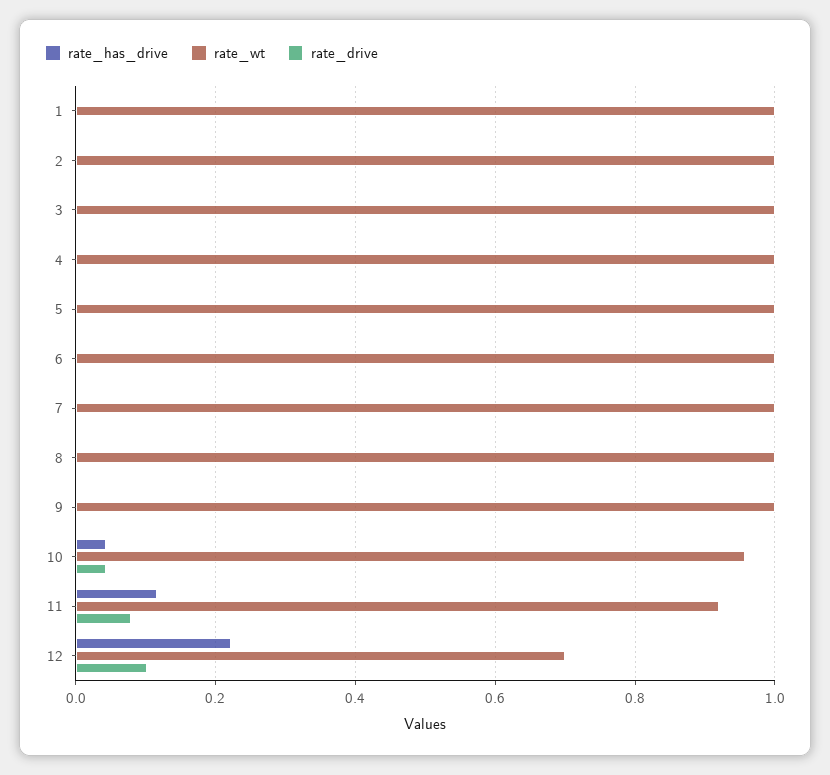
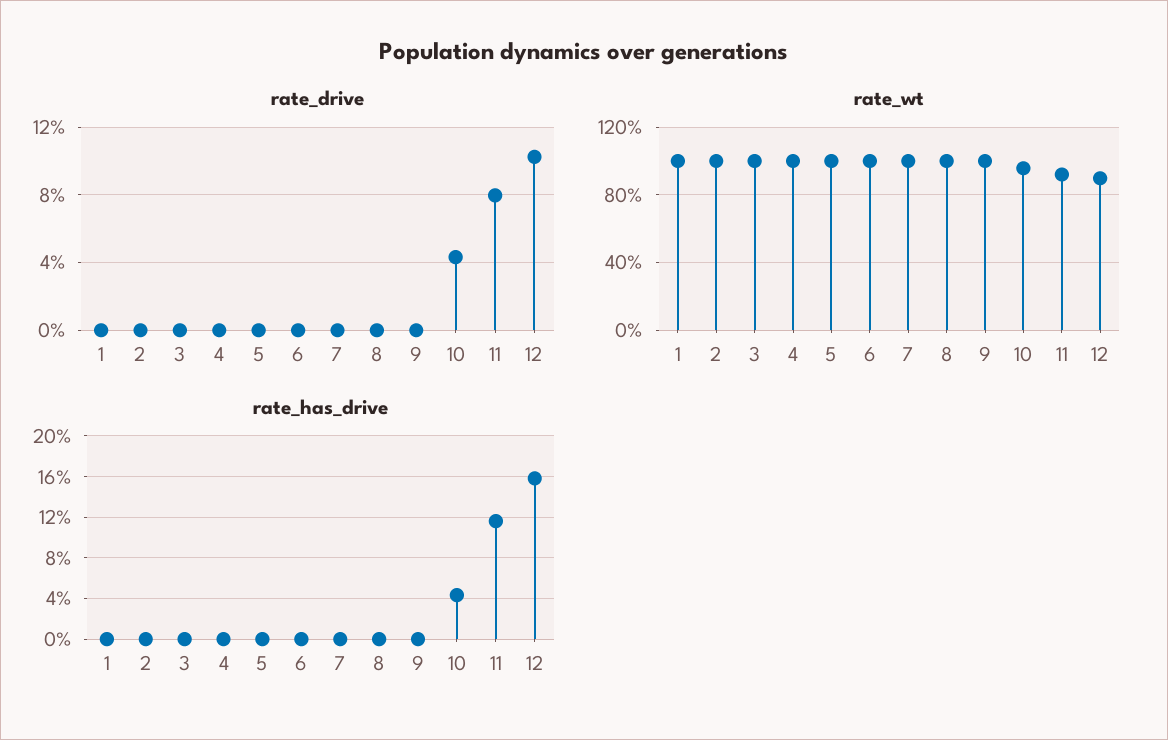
rate_has_drive, 12: 0.22 -> 0.16
rate_wt, 12: 0.7 -> 0.9

